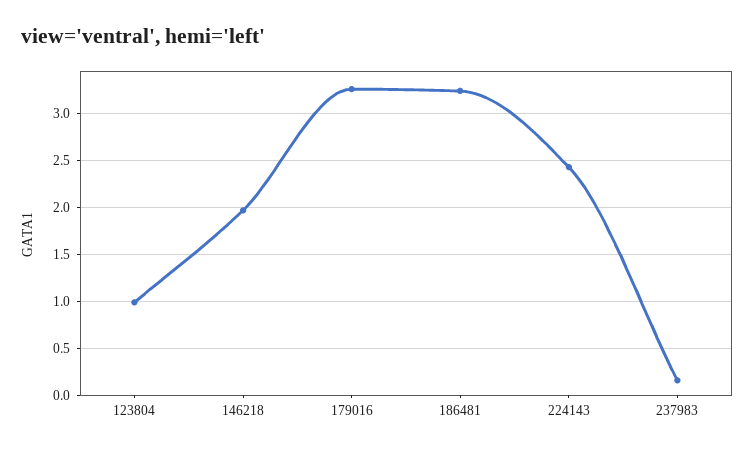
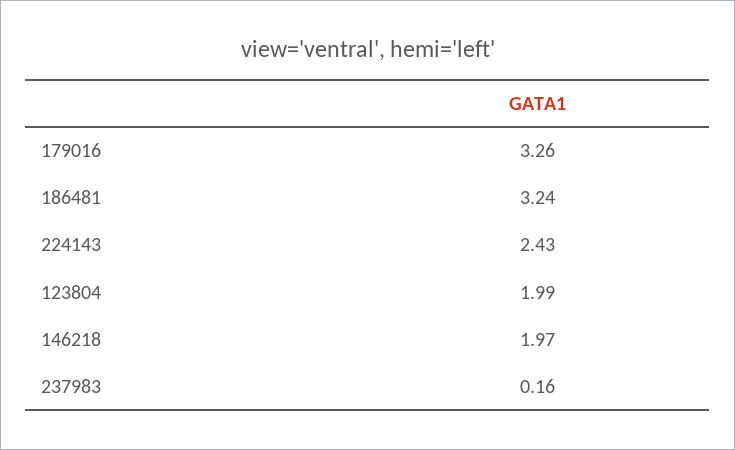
123804: 1 -> 1.99

